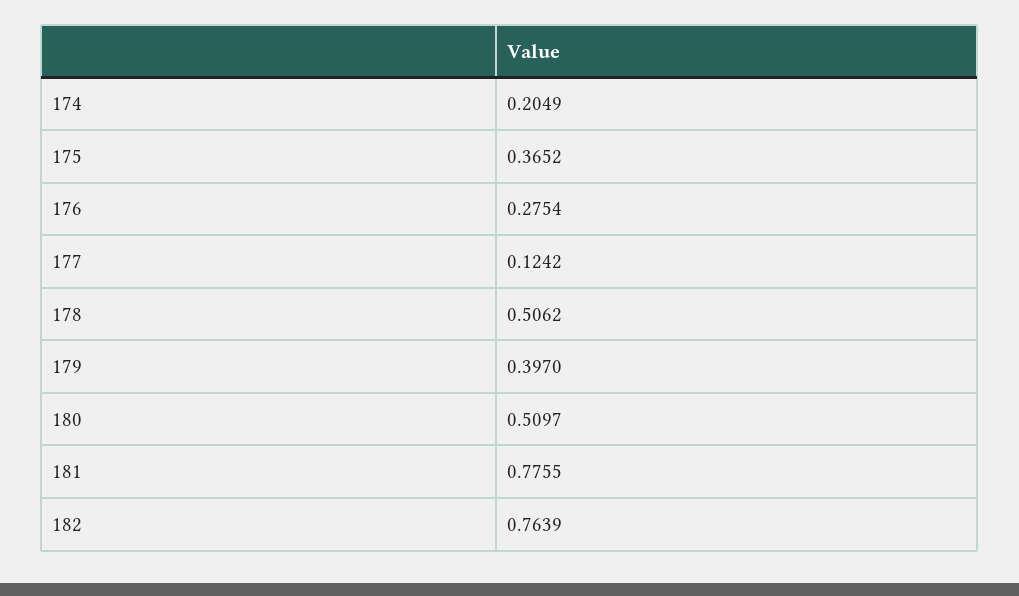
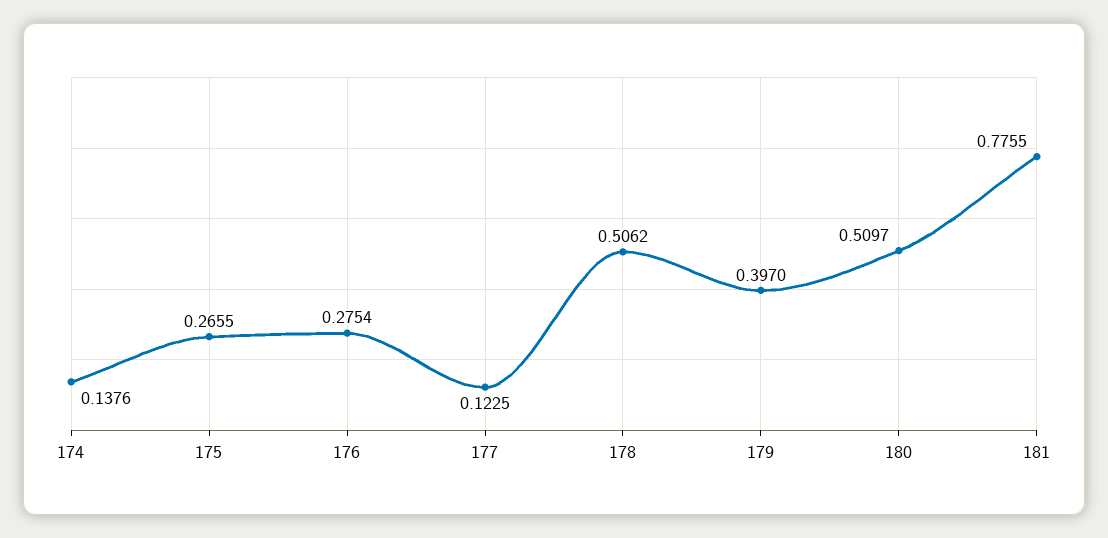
174: 0.2049 -> 0.1376
175: 0.3652 -> 0.2655
177: 0.1242 -> 0.1225
182: 0.7639 -> none

